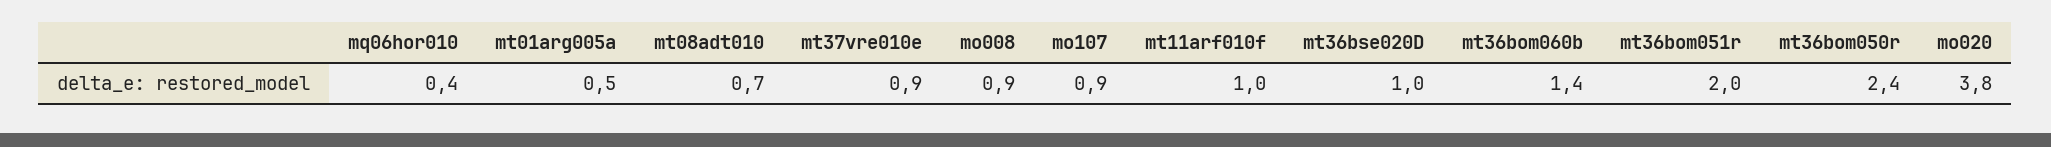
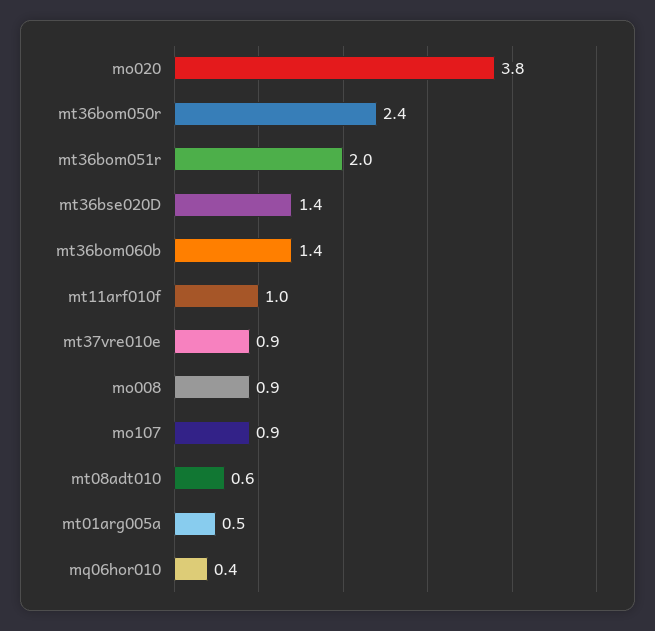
mt08adt010: 0.7 -> 0.6
mt36bse020D: 1 -> 1.4

